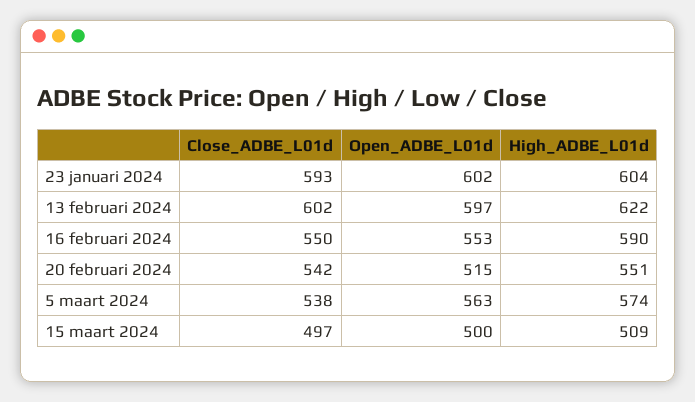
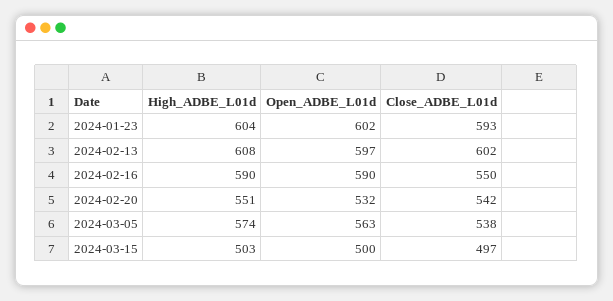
High_ADBE_L01d, 13 februari 2024: 622 -> 608
Open_ADBE_L01d, 16 februari 2024: 553 -> 590
Open_ADBE_L01d, 20 februari 2024: 515 -> 532
High_ADBE_L01d, 15 maart 2024: 509 -> 503

